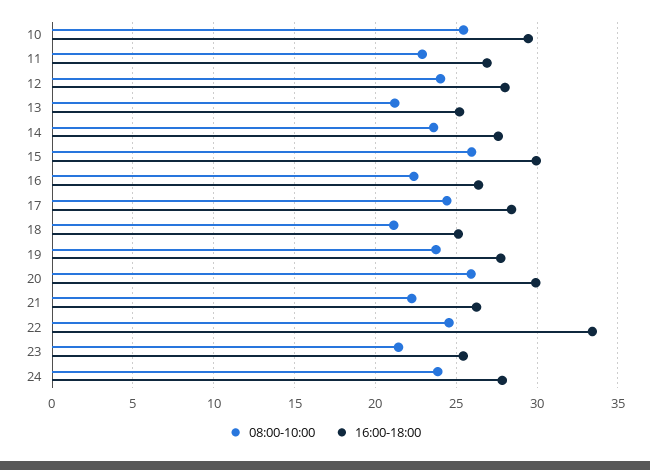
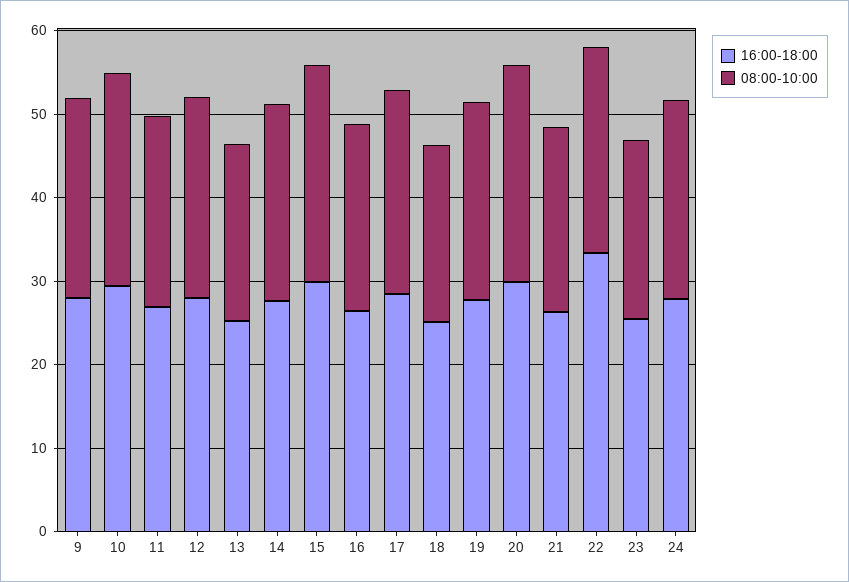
16:00-18:00, 9: none -> 28
08:00-10:00, 9: none -> 24

